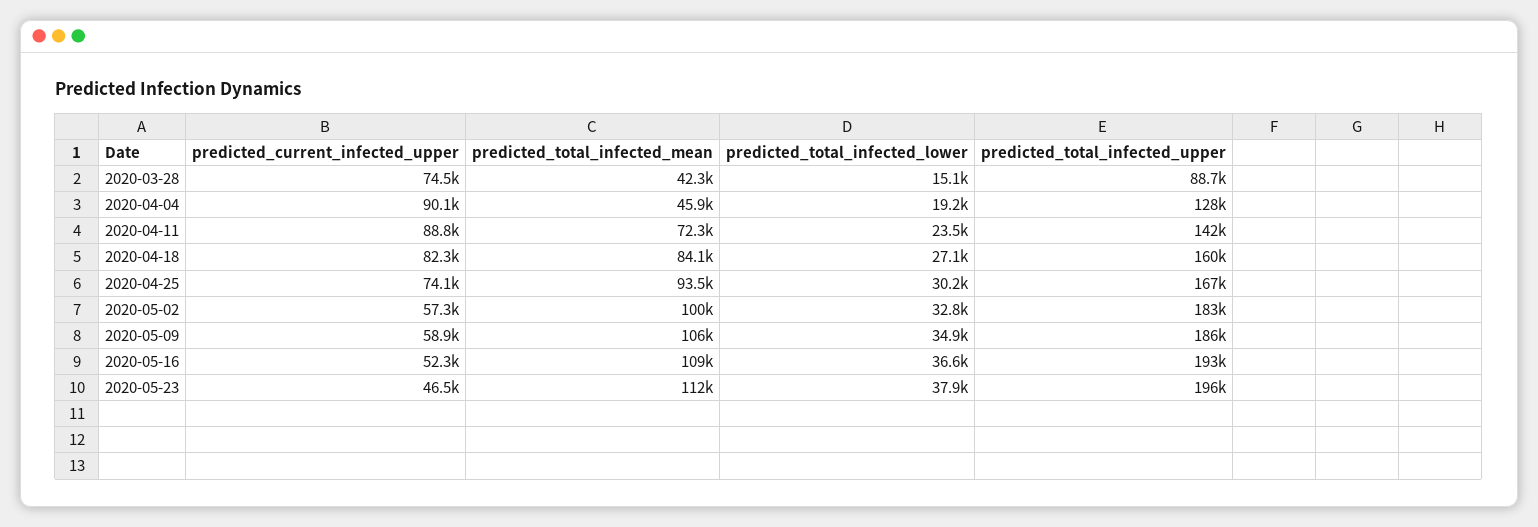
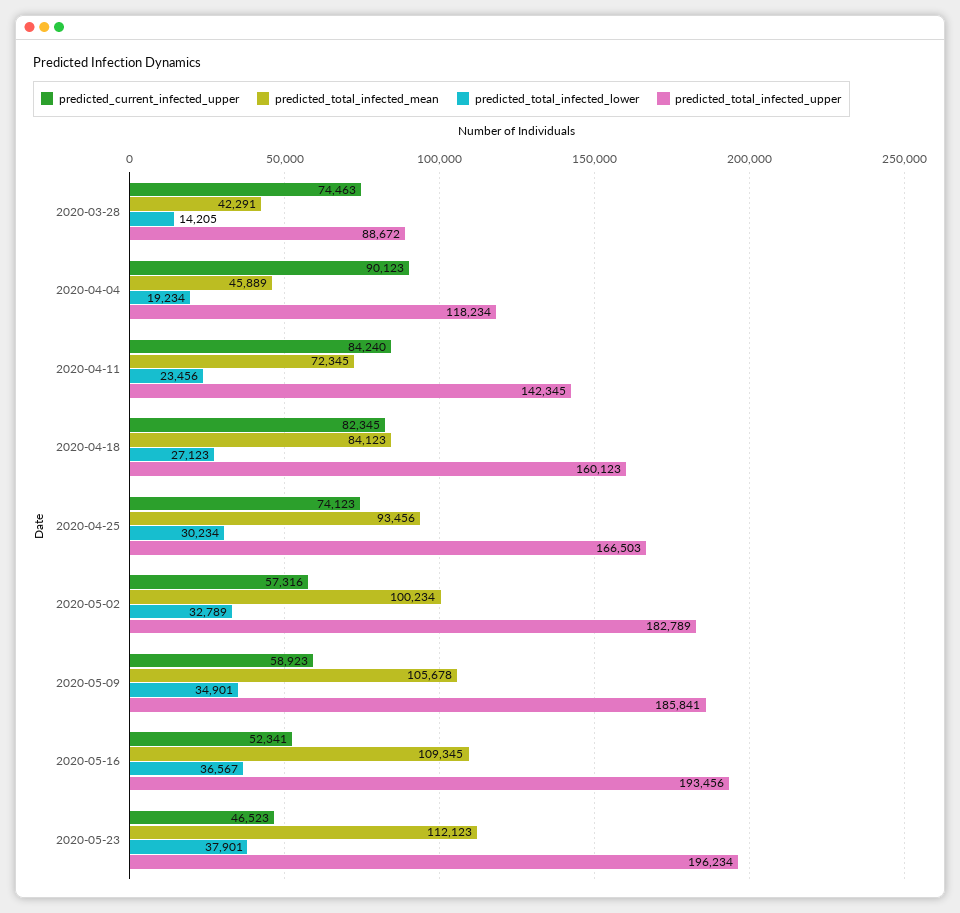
predicted_total_infected_lower, 2020-03-28: 15100 -> 14205
predicted_total_infected_upper, 2020-04-04: 128000 -> 118234
predicted_current_infected_upper, 2020-04-11: 88800 -> 84240

